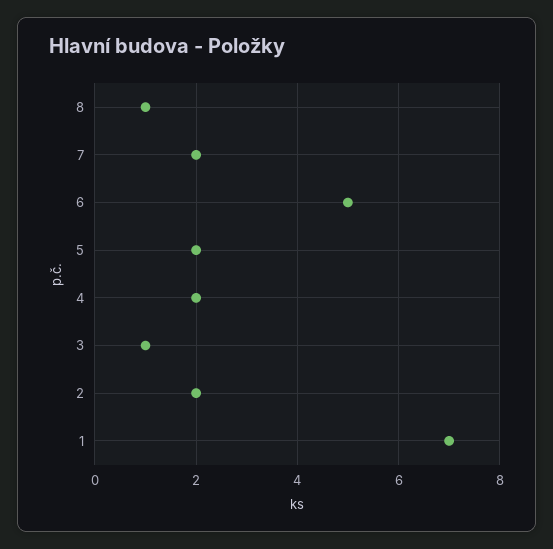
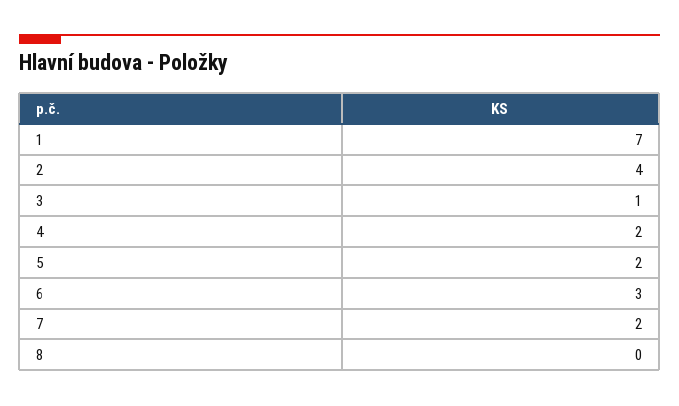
8: 1 -> 0
6: 5 -> 3
2: 2 -> 4

